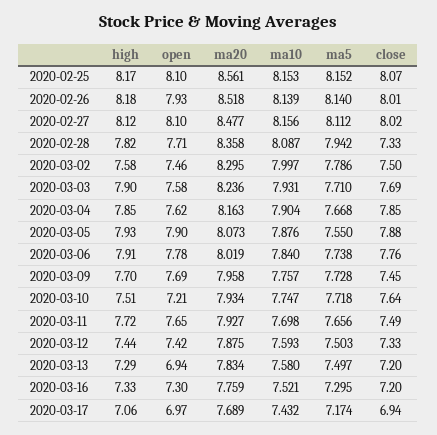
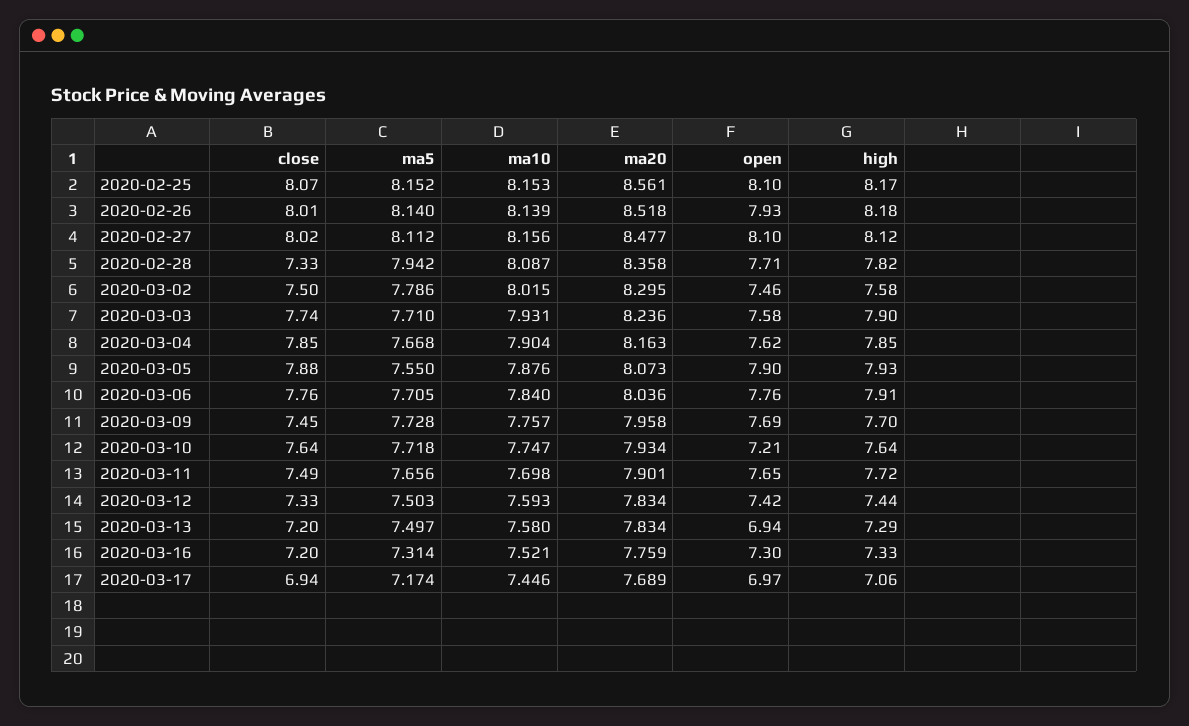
ma10, 2020-03-02: 7.997 -> 8.015
close, 2020-03-03: 7.69 -> 7.74
open, 2020-03-06: 7.78 -> 7.76
ma20, 2020-03-06: 8.019 -> 8.036
ma5, 2020-03-06: 7.738 -> 7.705
high, 2020-03-10: 7.51 -> 7.64
ma20, 2020-03-11: 7.927 -> 7.901
ma20, 2020-03-12: 7.875 -> 7.834
ma5, 2020-03-16: 7.295 -> 7.314
ma10, 2020-03-17: 7.432 -> 7.446

